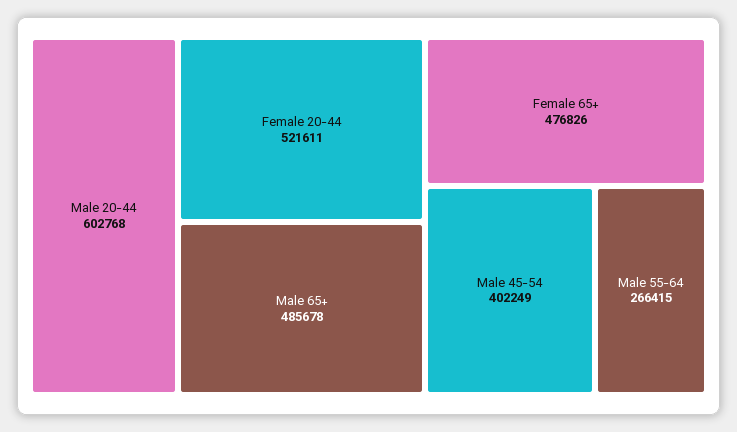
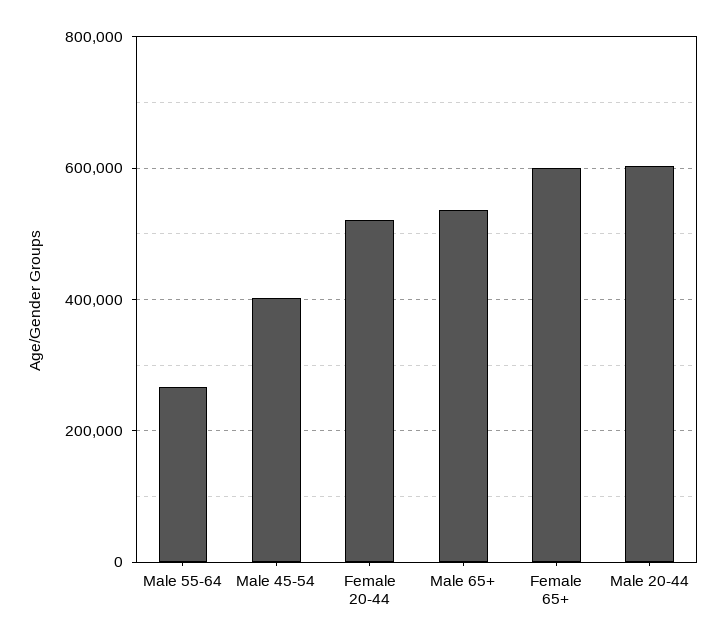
Male 65+: 485678 -> 540000
Female 65+: 476826 -> 600000

